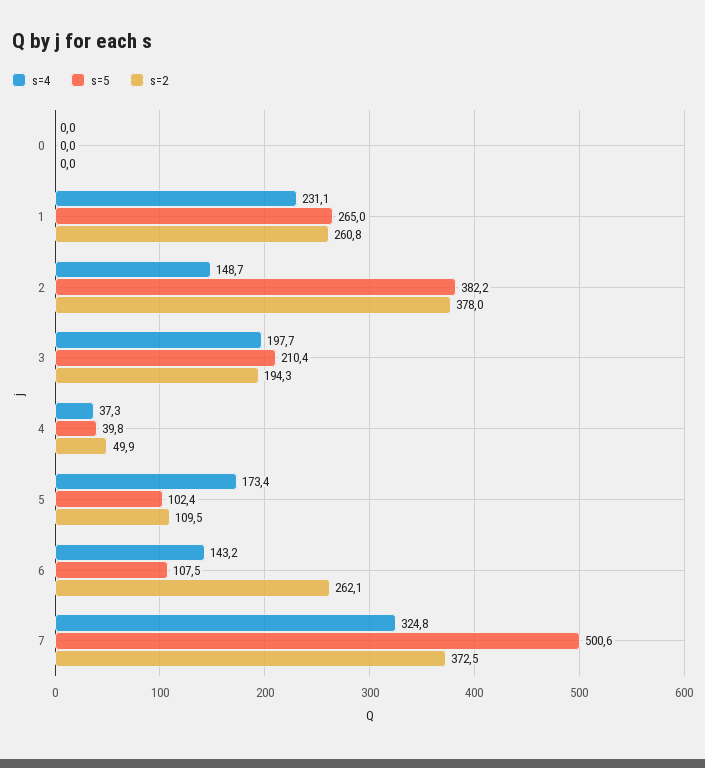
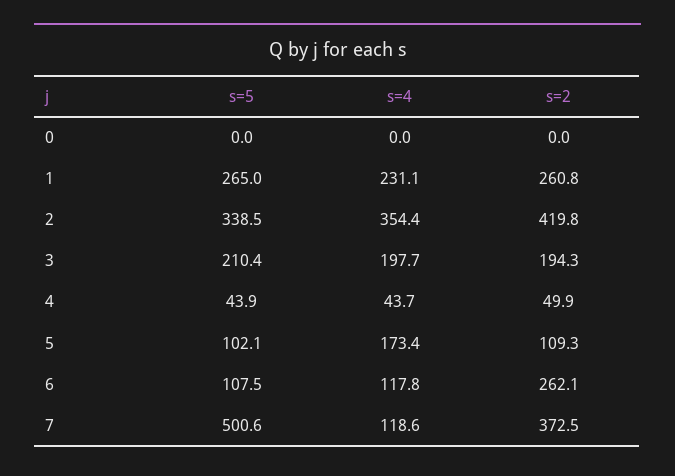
s=4, 2: 148.7 -> 354.4
s=5, 2: 382.2 -> 338.5
s=2, 2: 378 -> 419.8
s=4, 4: 37.3 -> 43.7
s=5, 4: 39.8 -> 43.9
s=5, 5: 102.4 -> 102.1
s=2, 5: 109.5 -> 109.3
s=4, 6: 143.2 -> 117.8
s=4, 7: 324.8 -> 118.6

